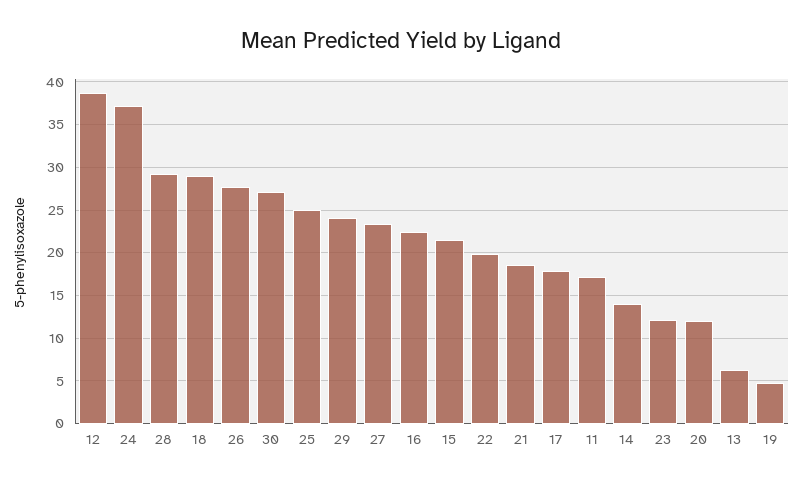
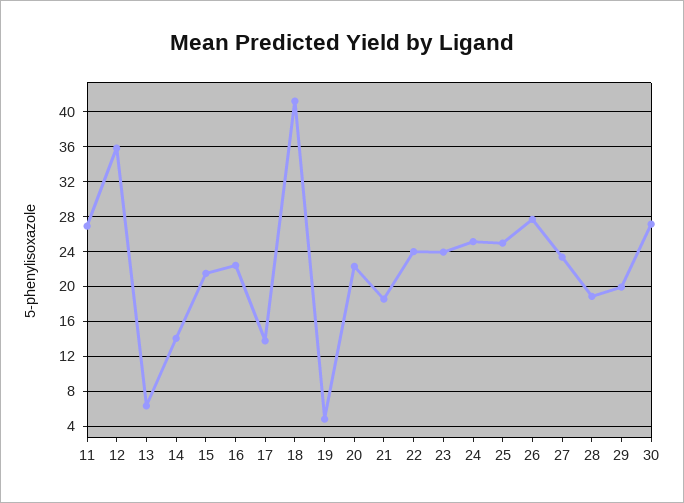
12: 39 -> 36
24: 37 -> 25
28: 29 -> 19
18: 29 -> 41
29: 24 -> 20
22: 20 -> 24
17: 18 -> 14
11: 17 -> 27
23: 12 -> 24
20: 12 -> 22

